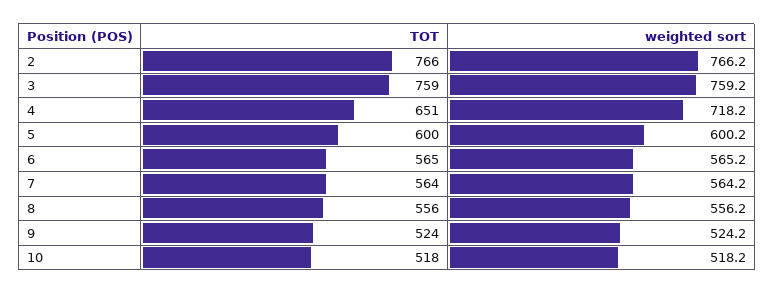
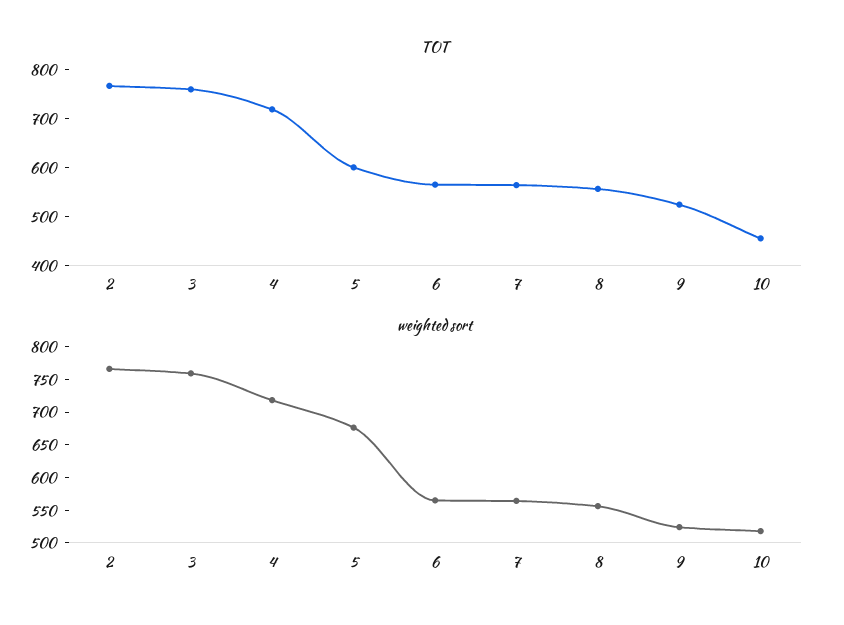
TOT, 4: 651 -> 720
weighted sort, 5: 600.2 -> 675
TOT, 10: 518 -> 460

